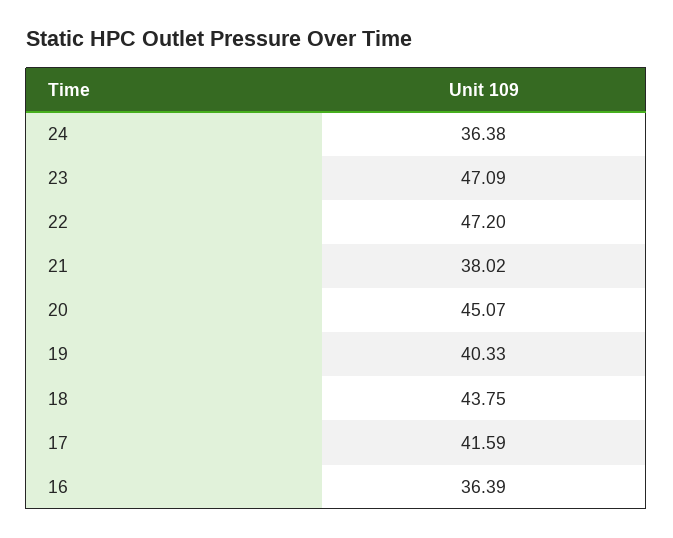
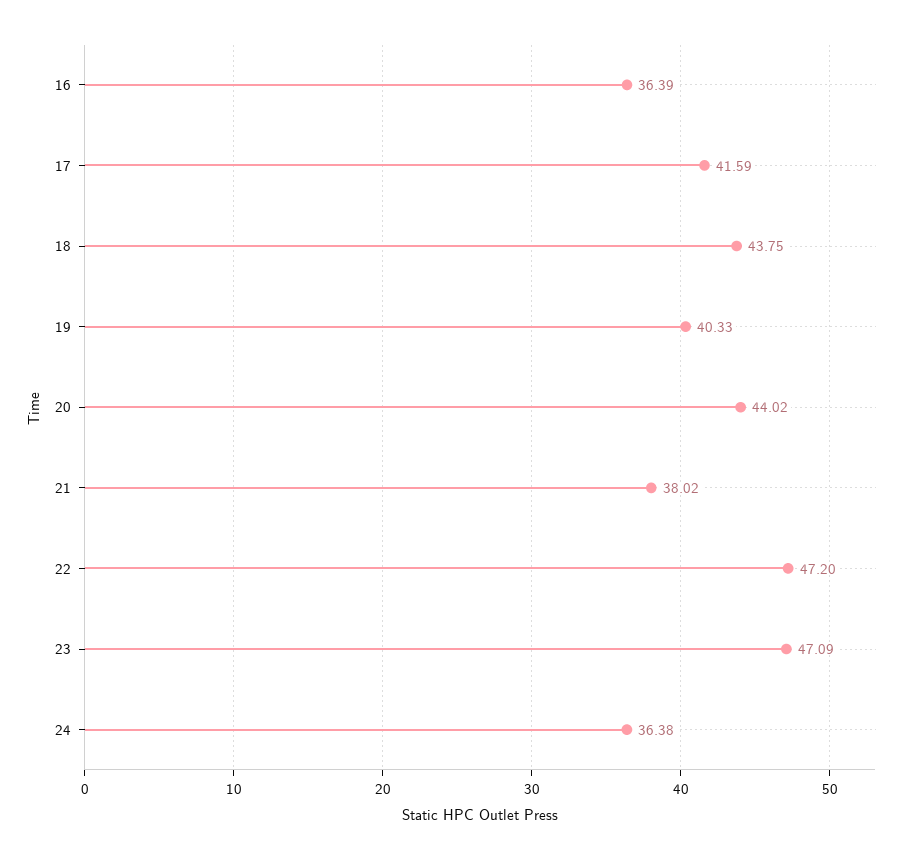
20: 45.07 -> 44.02

